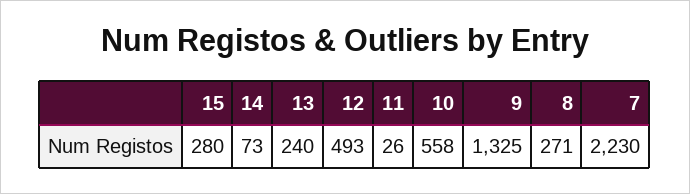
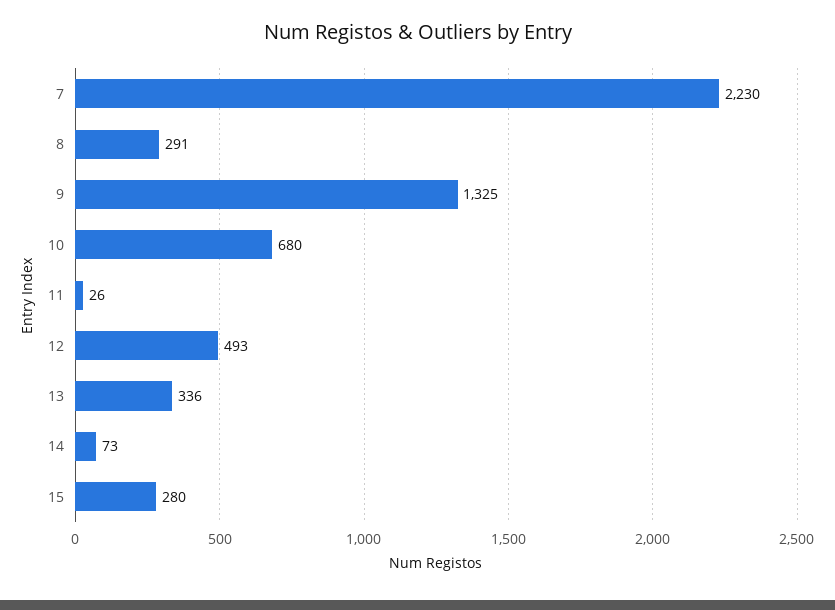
13: 240 -> 336
10: 558 -> 680
8: 271 -> 291

